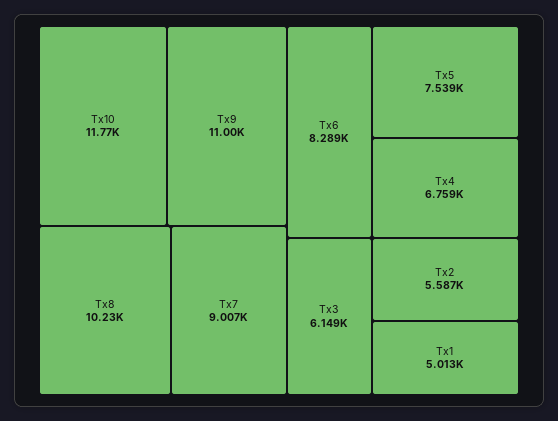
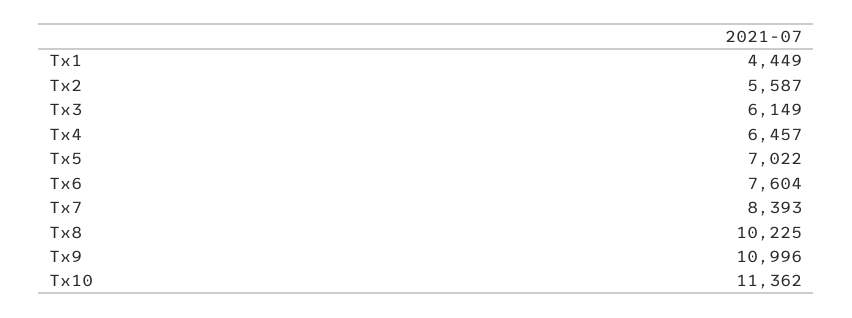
Tx10: 11770 -> 11362
Tx7: 9007 -> 8393
Tx6: 8289 -> 7604
Tx5: 7539 -> 7022
Tx4: 6759 -> 6457
Tx1: 5013 -> 4449

